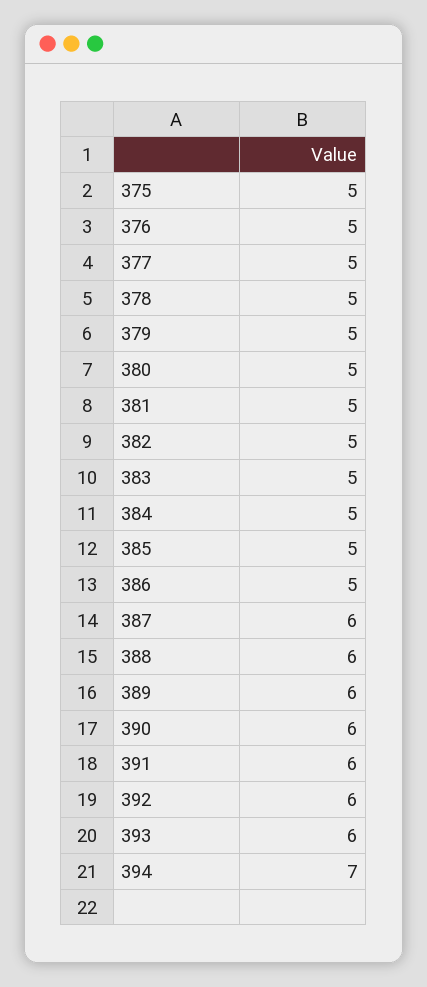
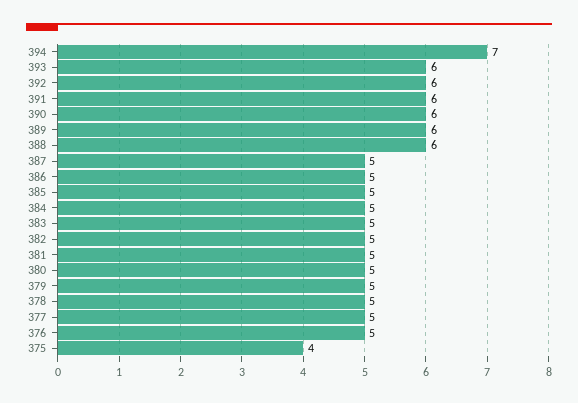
375: 5 -> 4
387: 6 -> 5

